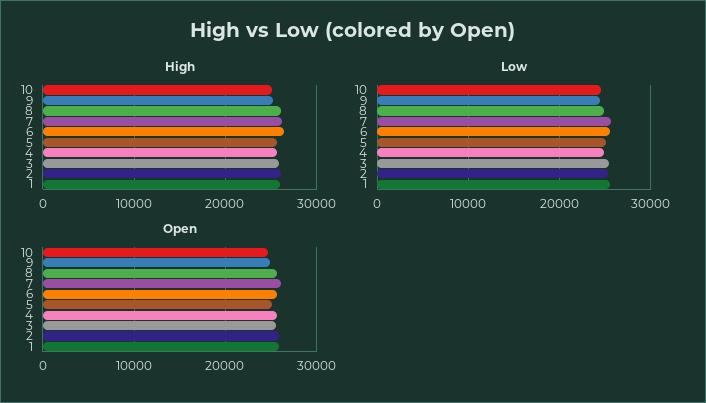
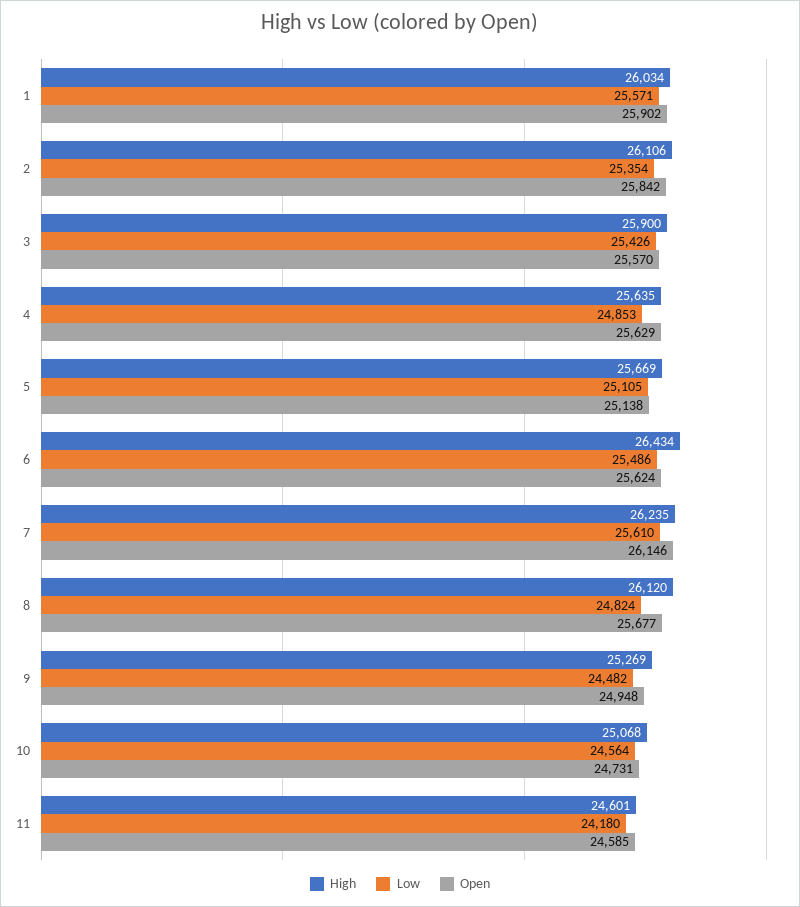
High, 11: none -> 24601
Low, 11: none -> 24180
Open, 11: none -> 24585

